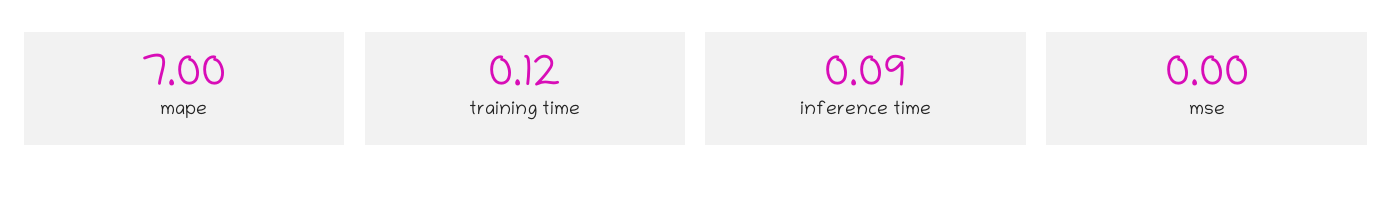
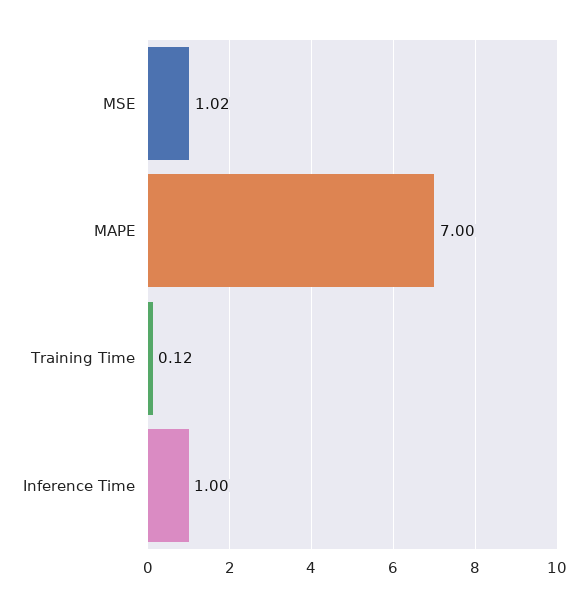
inference time: 0.09 -> 1
mse: 0 -> 1.02

